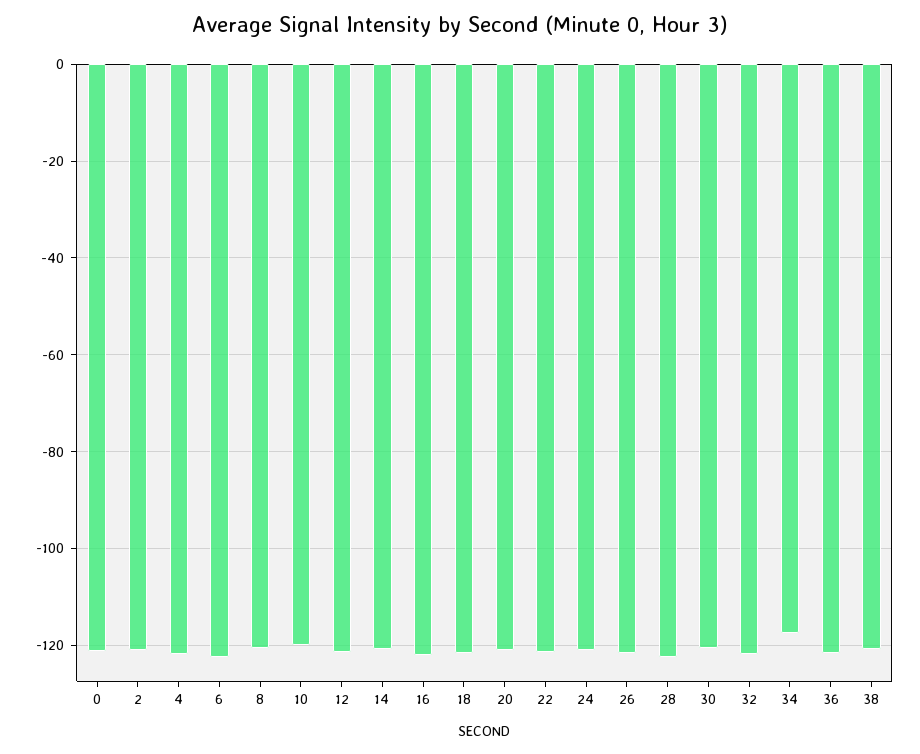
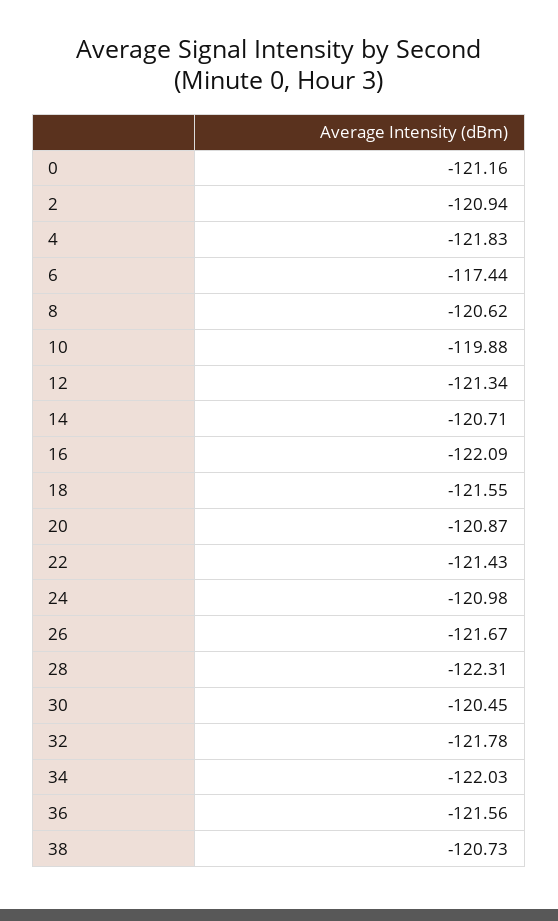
6: -122 -> -117.44
34: -118 -> -122.03

